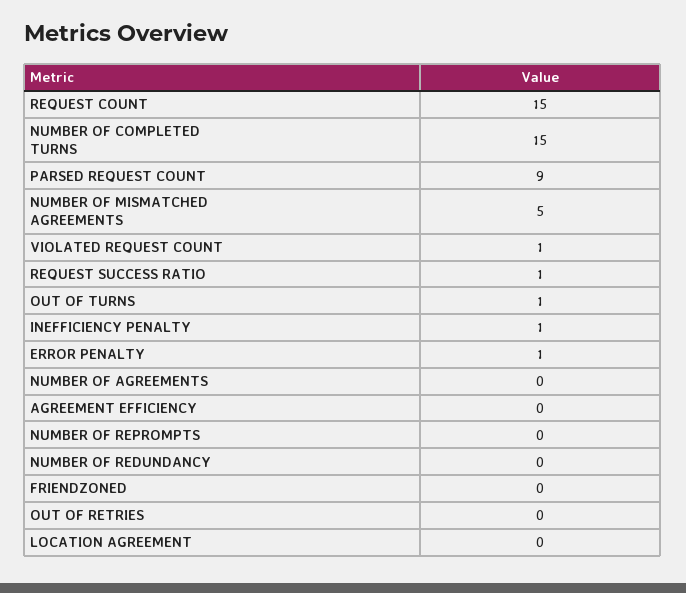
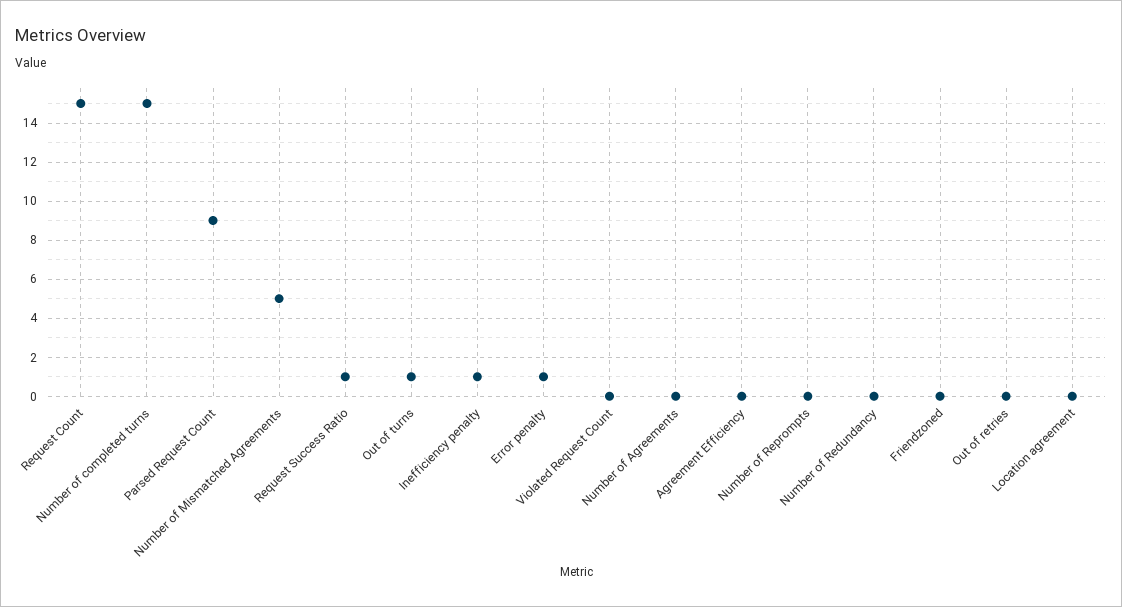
VIOLATED REQUEST COUNT: 1 -> 0

